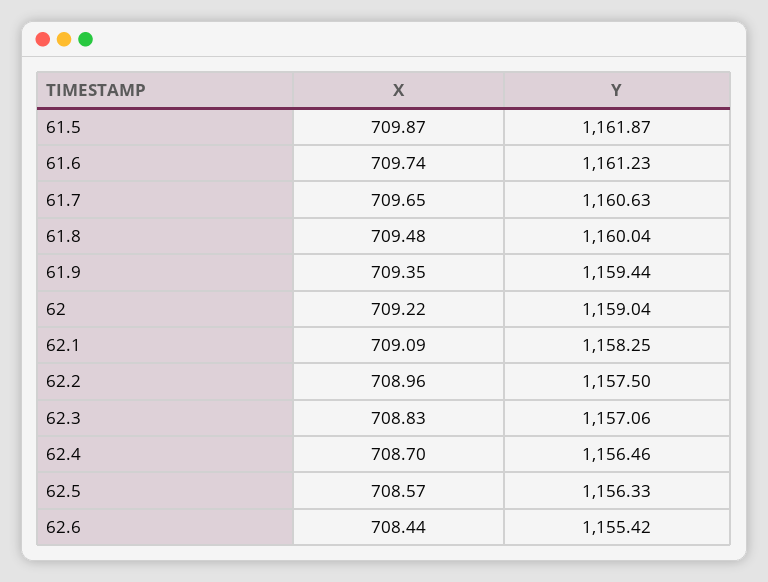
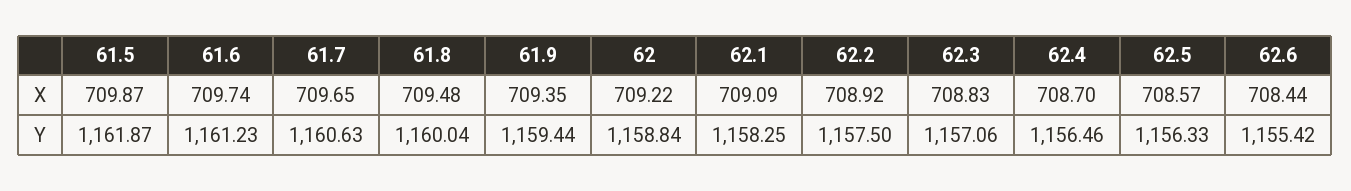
Y, 62: 1159.04 -> 1158.84
X, 62.2: 708.96 -> 708.92

